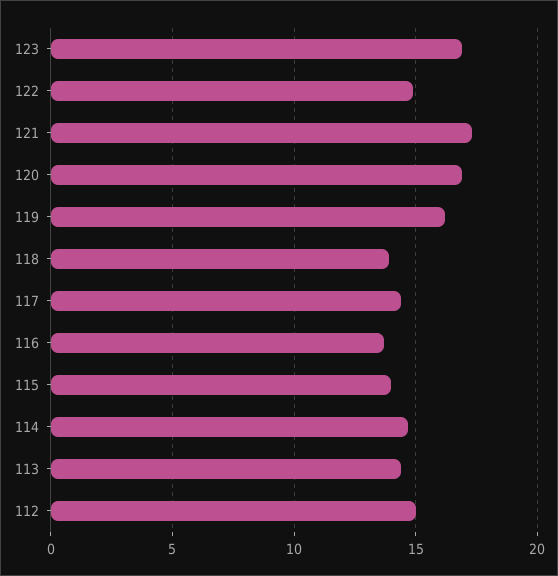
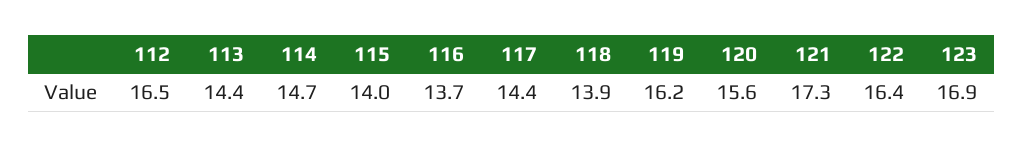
122: 15 -> 16.4
120: 17 -> 15.6
112: 15 -> 16.5

